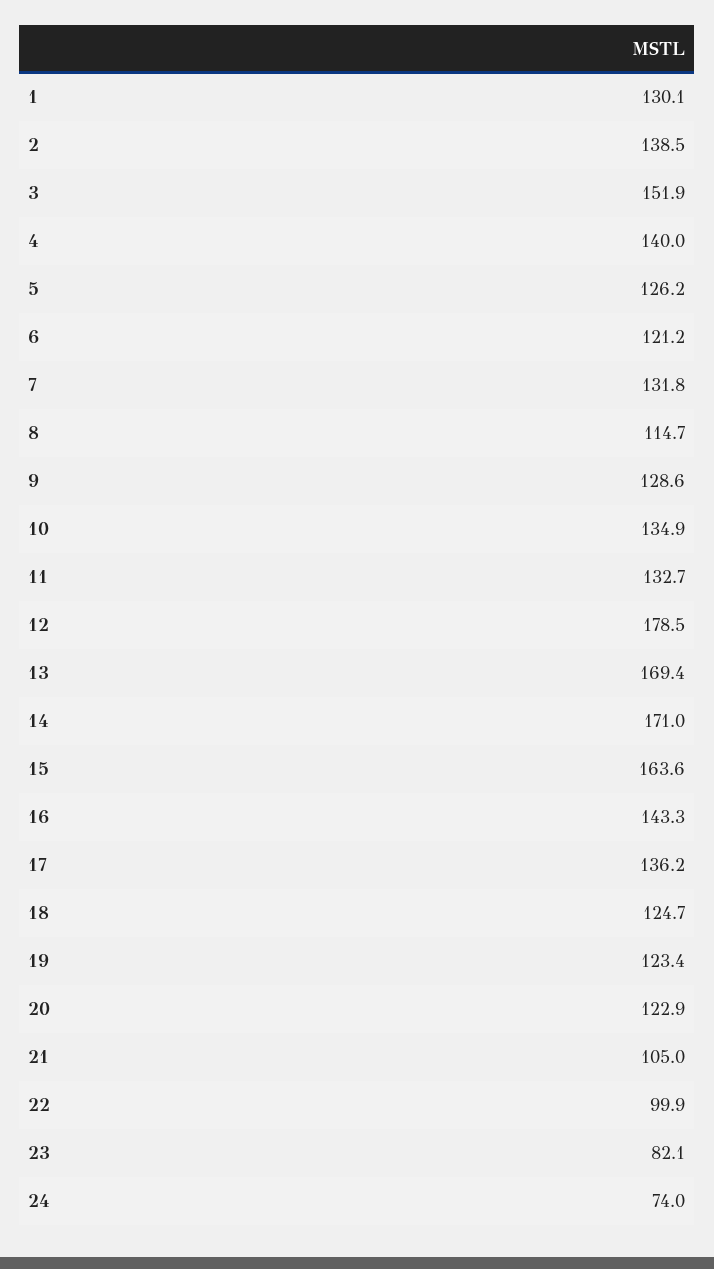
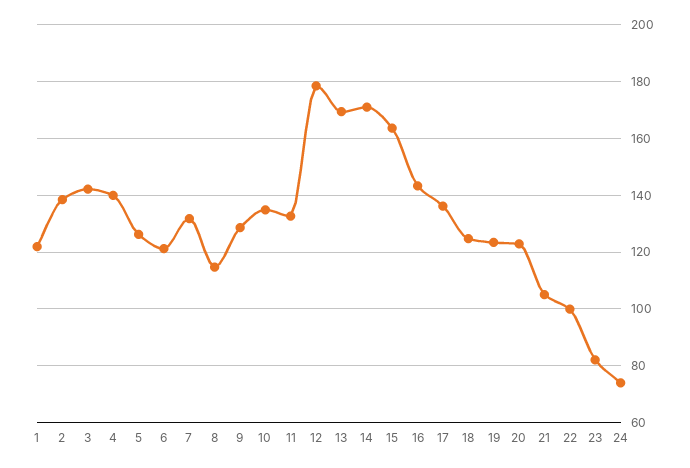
1: 130.1 -> 122.5
3: 151.9 -> 142.5

